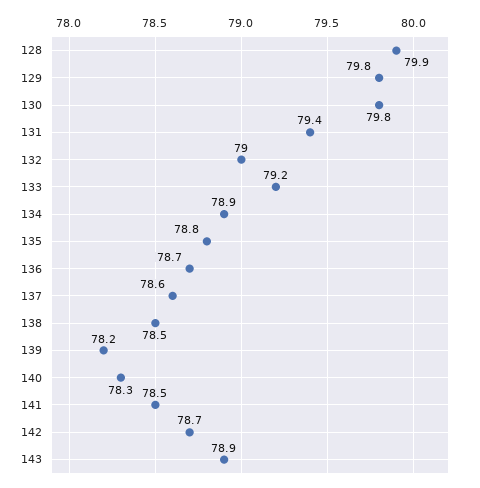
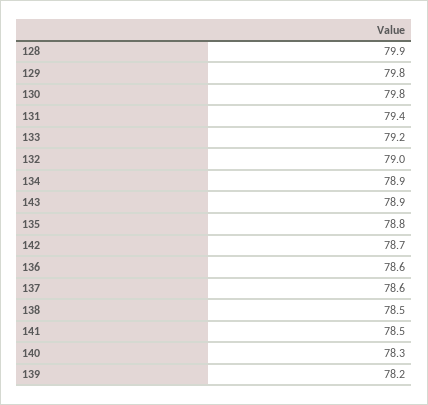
136: 78.7 -> 78.6

